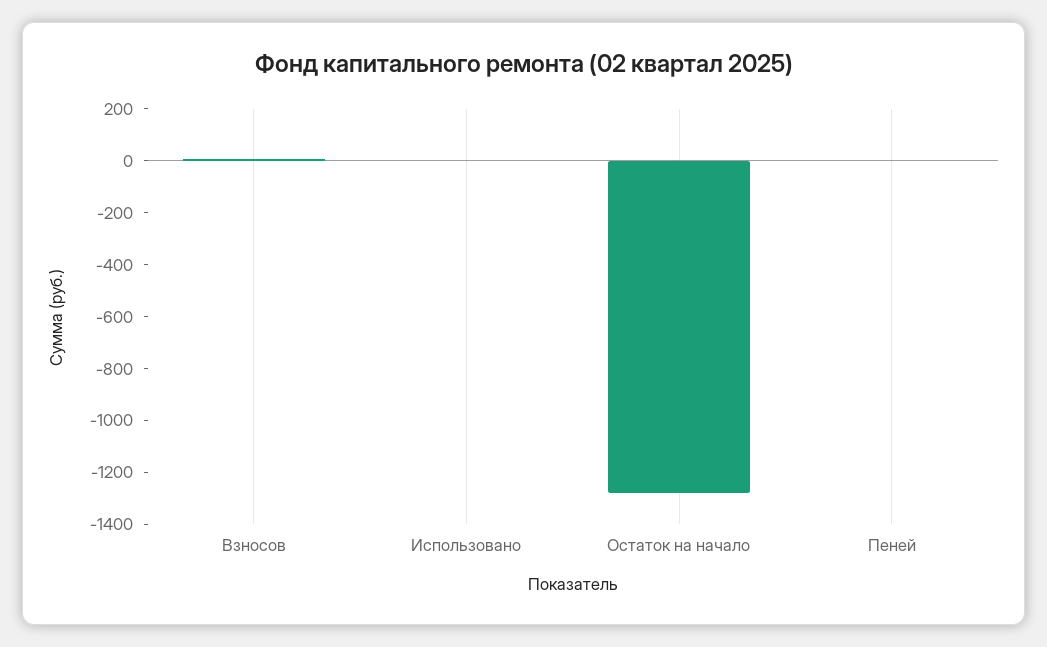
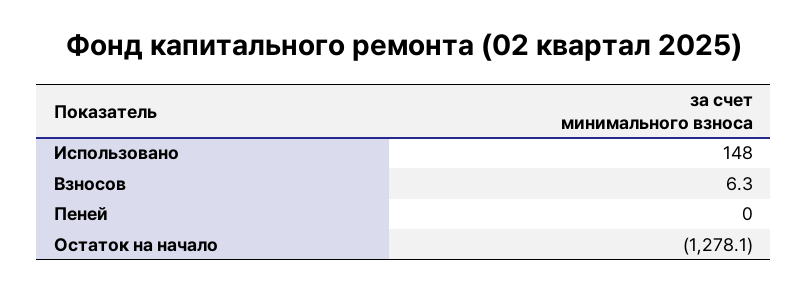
Использовано: 0 -> 148

